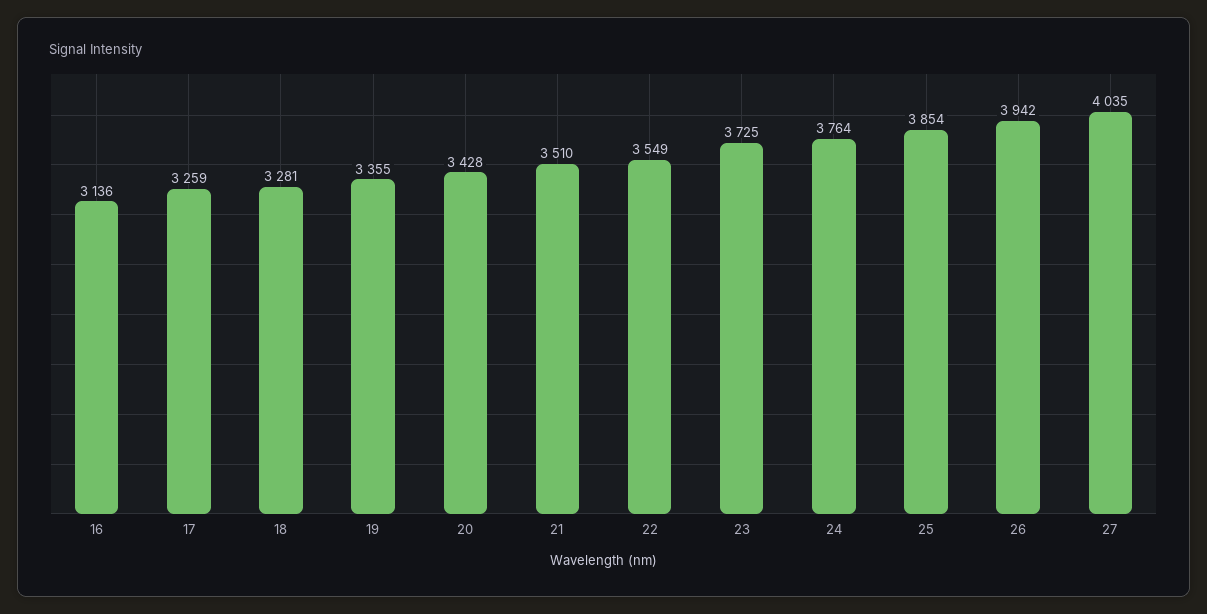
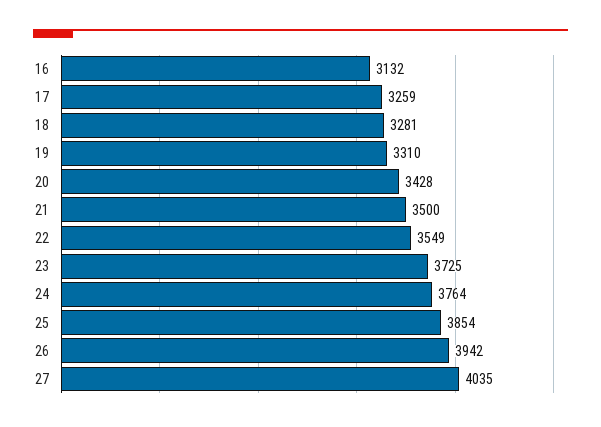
16: 3136 -> 3132
19: 3355 -> 3310
21: 3510 -> 3500

